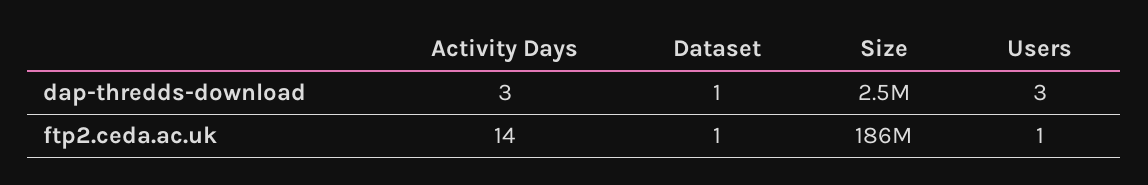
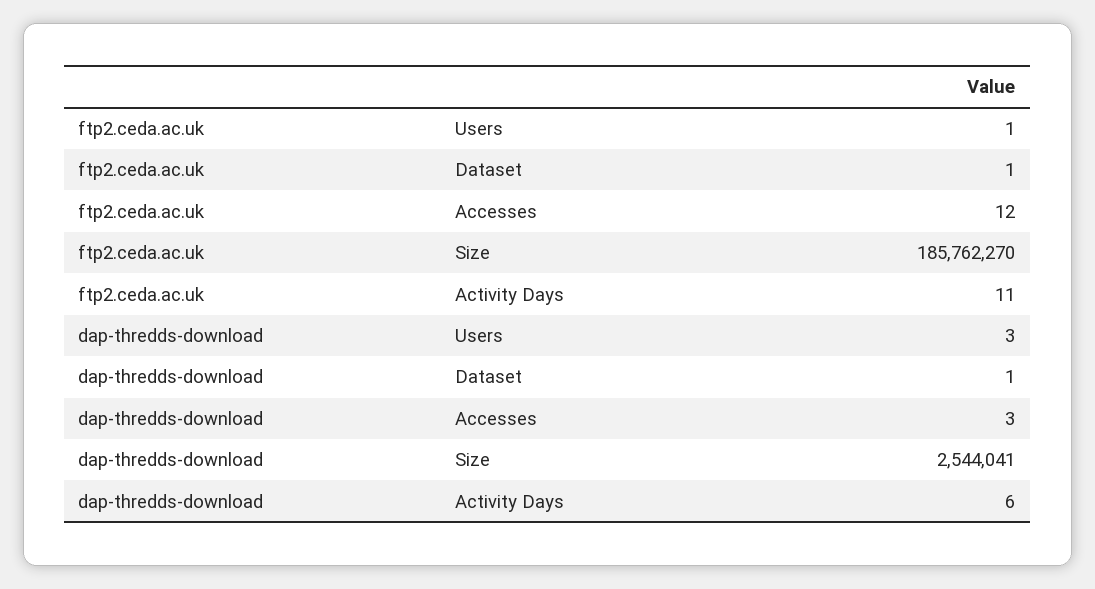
Activity Days, dap-thredds-download: 3 -> 6
Activity Days, ftp2.ceda.ac.uk: 14 -> 11
Accesses, ftp2.ceda.ac.uk: none -> 12
Accesses, dap-thredds-download: none -> 3

